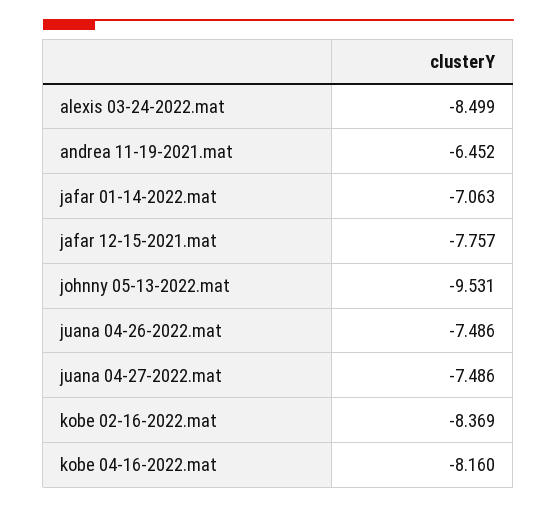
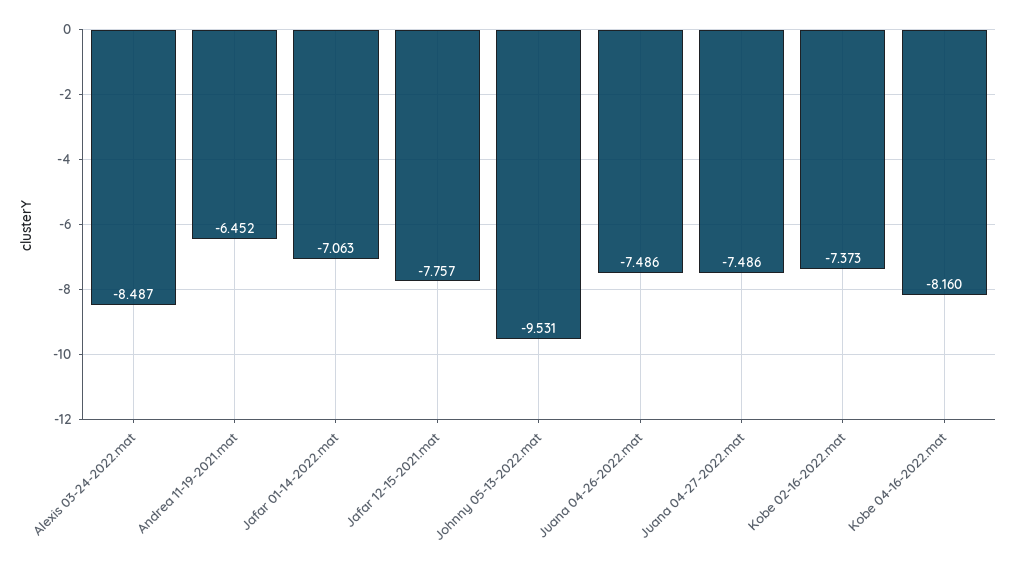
alexis 03-24-2022.mat: -8.499 -> -8.487
kobe 02-16-2022.mat: -8.369 -> -7.373

